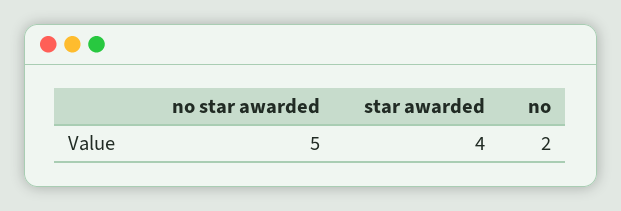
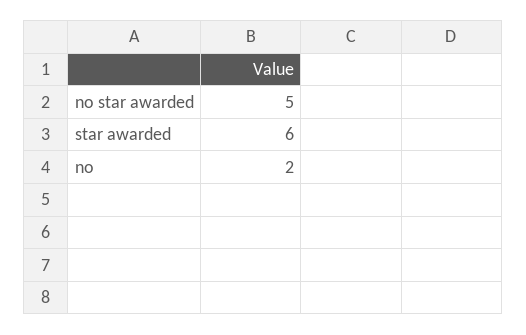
star awarded: 4 -> 6

